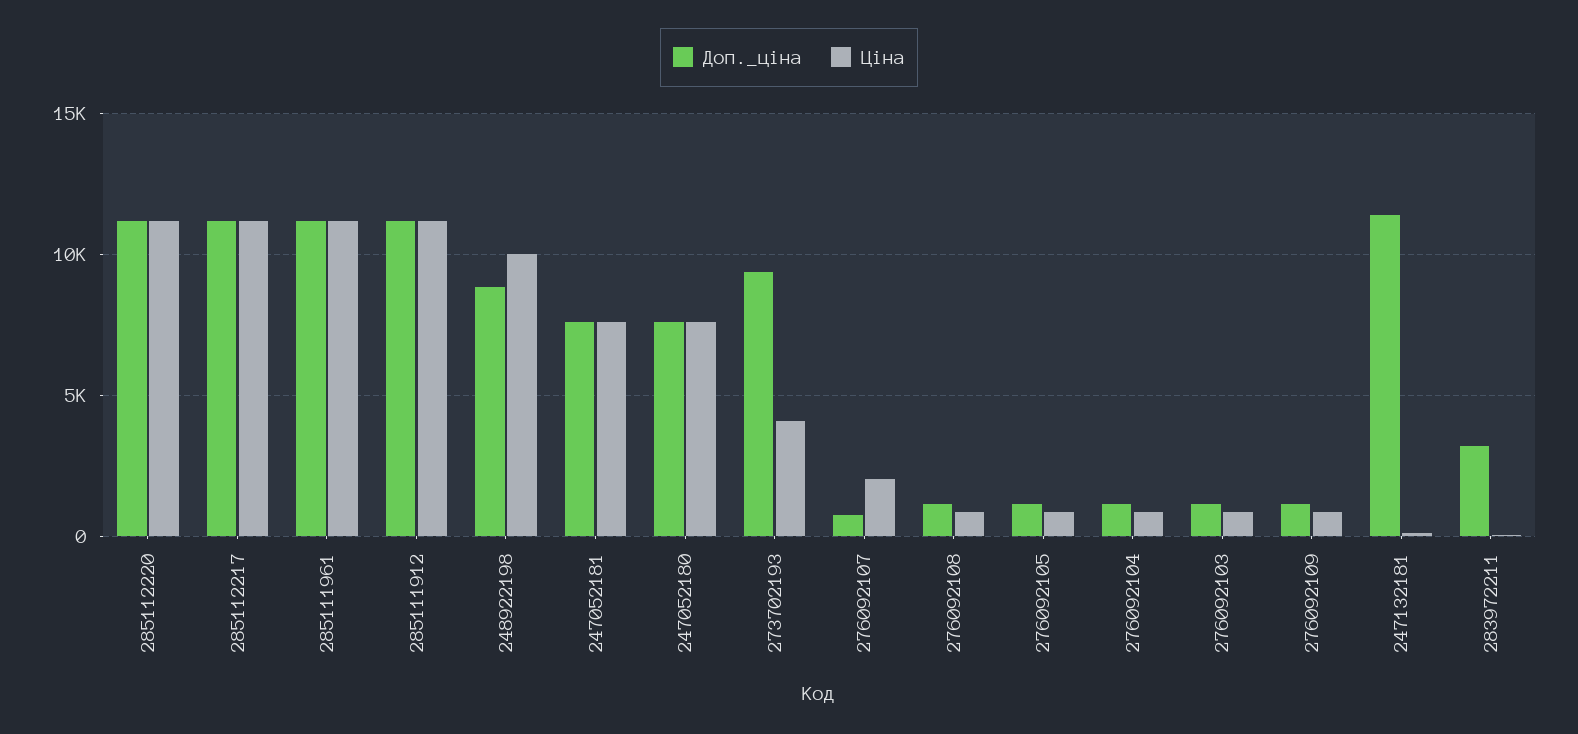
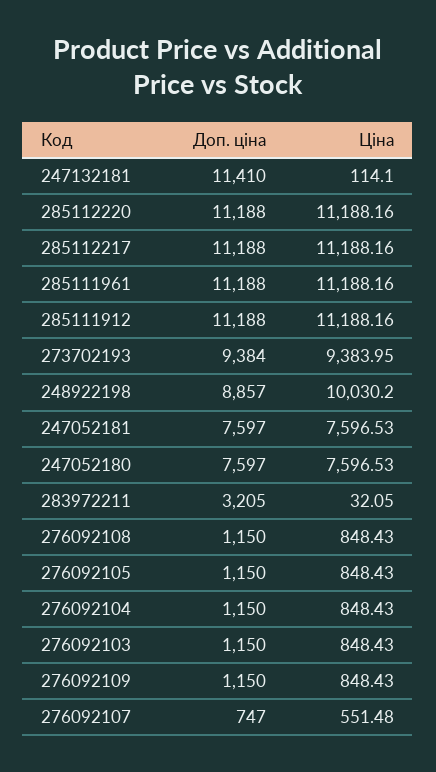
Ціна, 273702193: 4000 -> 9383.95
Ціна, 276092107: 2000 -> 551.48

